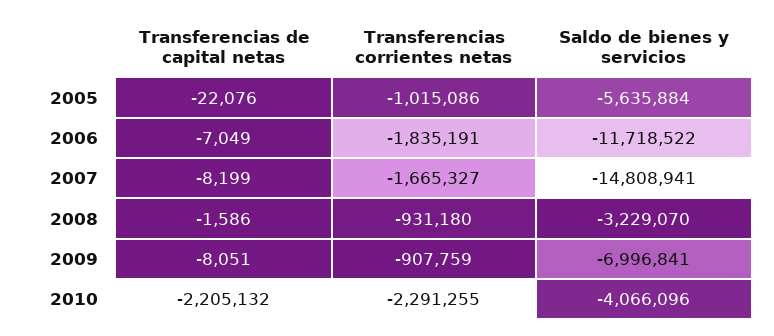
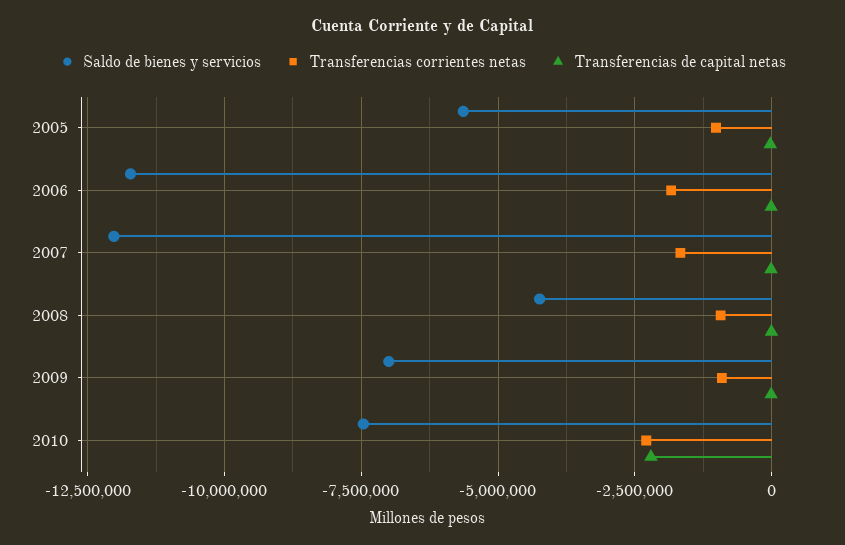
Saldo de bienes y servicios, 2007: -14808941 -> -12000000
Saldo de bienes y servicios, 2008: -3229070 -> -4250000
Saldo de bienes y servicios, 2010: -4066096 -> -7500000

